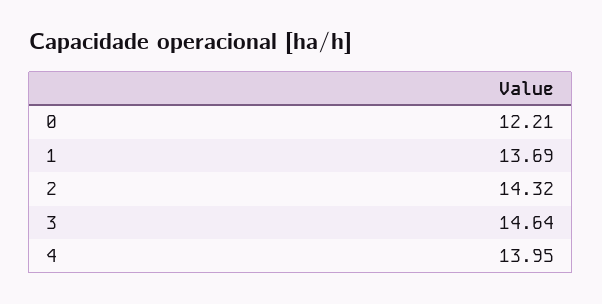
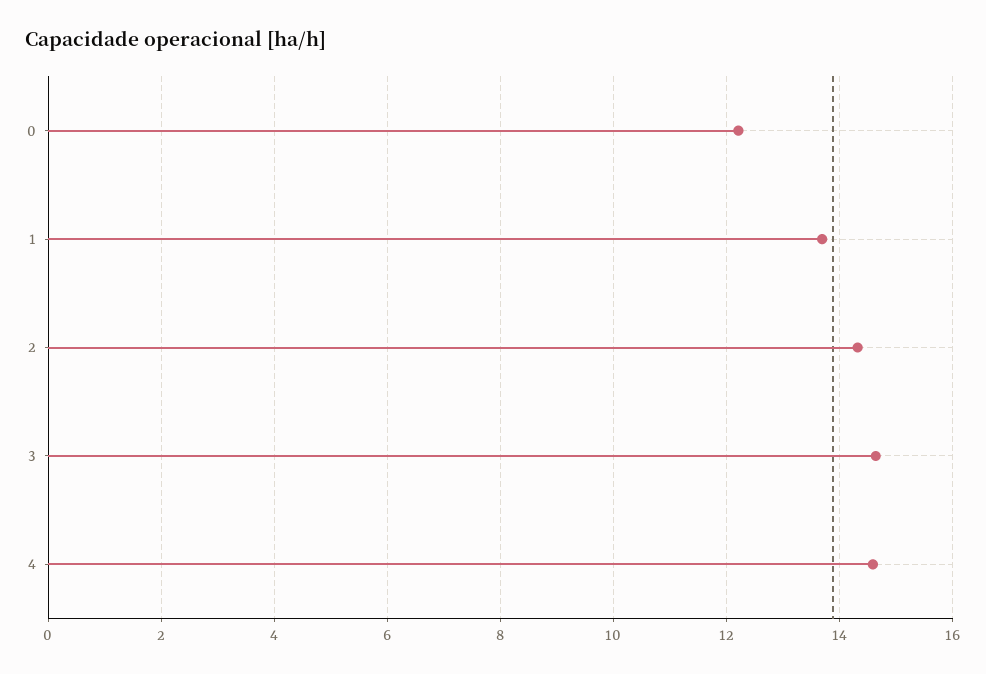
4: 13.95 -> 14.6

